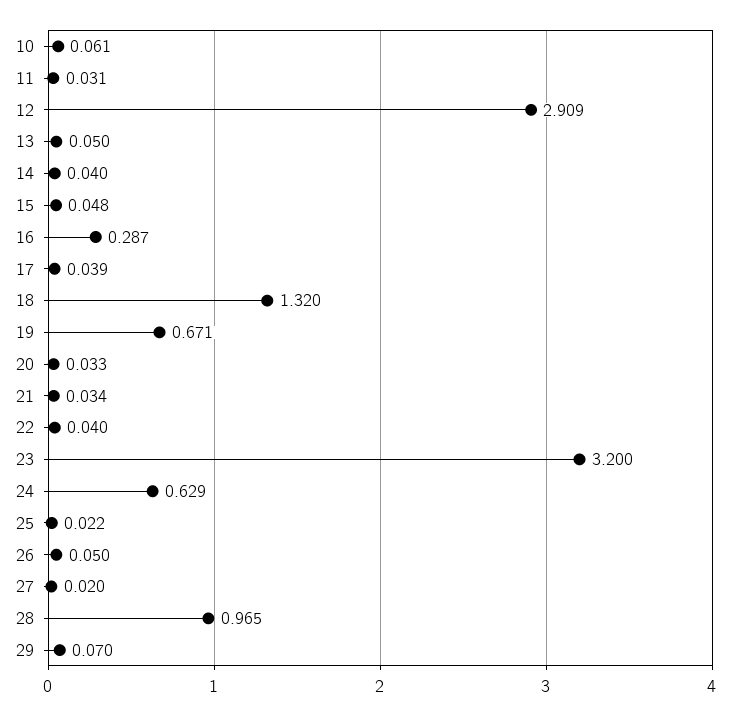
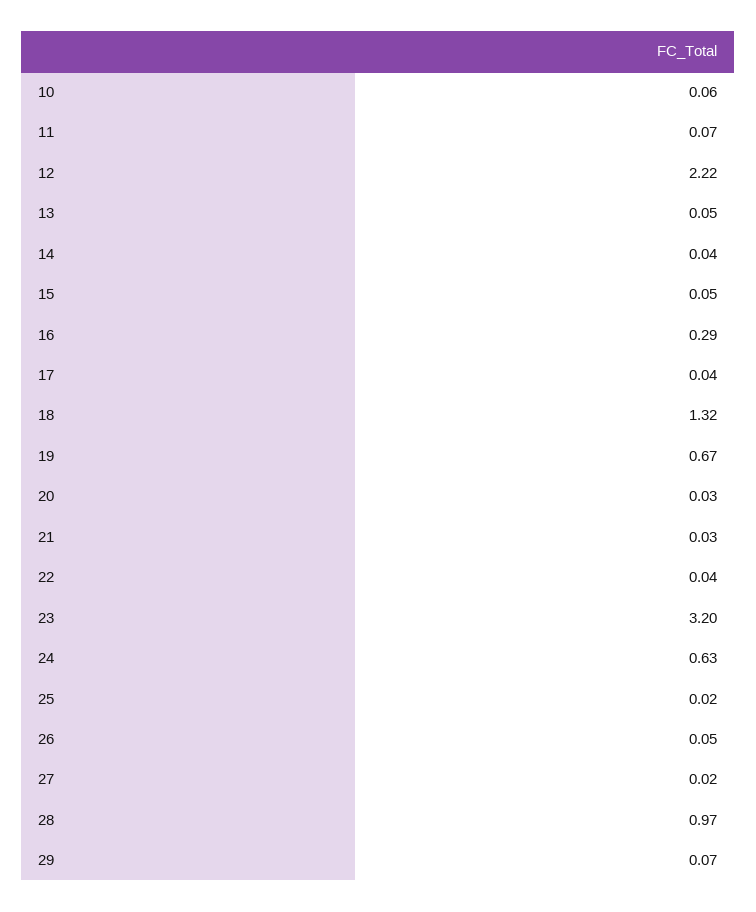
11: 0.031 -> 0.07
12: 2.909 -> 2.22

